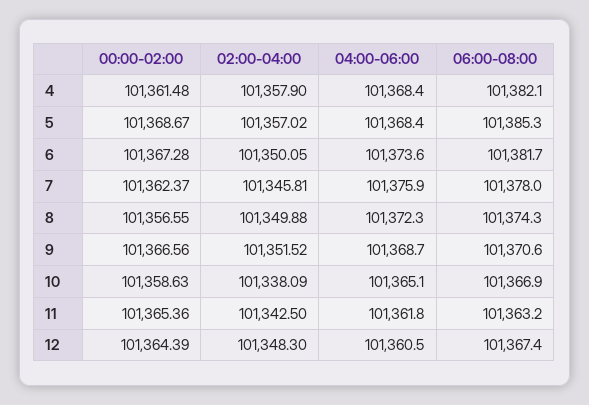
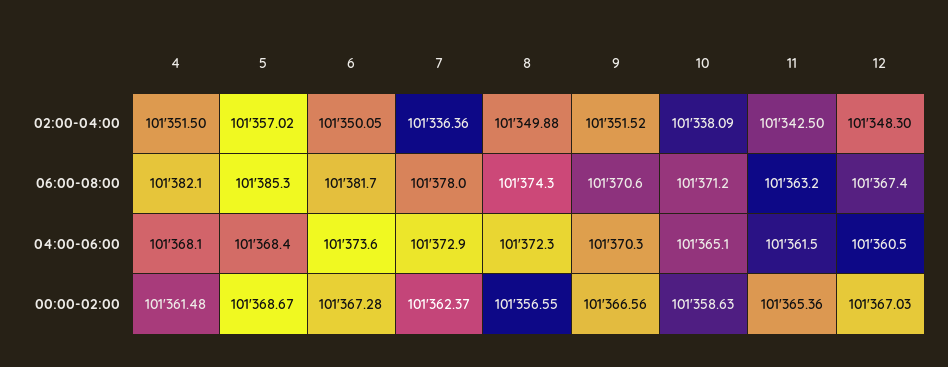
02:00-04:00, 4: 101357.9 -> 101351.5
04:00-06:00, 4: 101368.4 -> 101368.1
02:00-04:00, 7: 101345.81 -> 101336.36
04:00-06:00, 7: 101375.9 -> 101372.9
04:00-06:00, 9: 101368.7 -> 101370.3
06:00-08:00, 10: 101366.9 -> 101371.2
04:00-06:00, 11: 101361.8 -> 101361.5
00:00-02:00, 12: 101364.39 -> 101367.03

